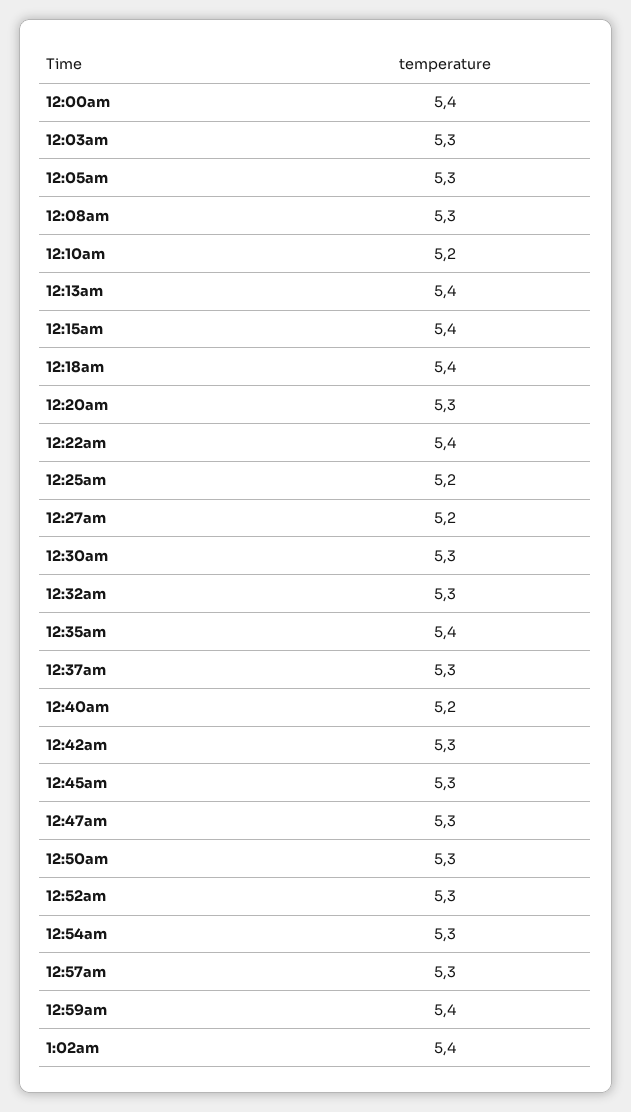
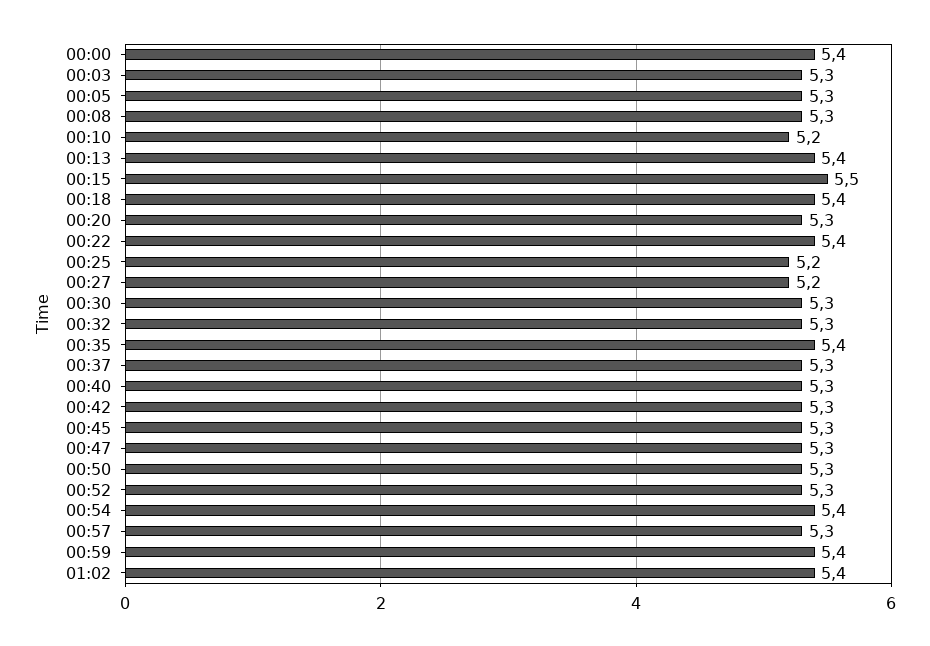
12:15am: 5.4 -> 5.5
12:40am: 5.2 -> 5.3
12:54am: 5.3 -> 5.4

